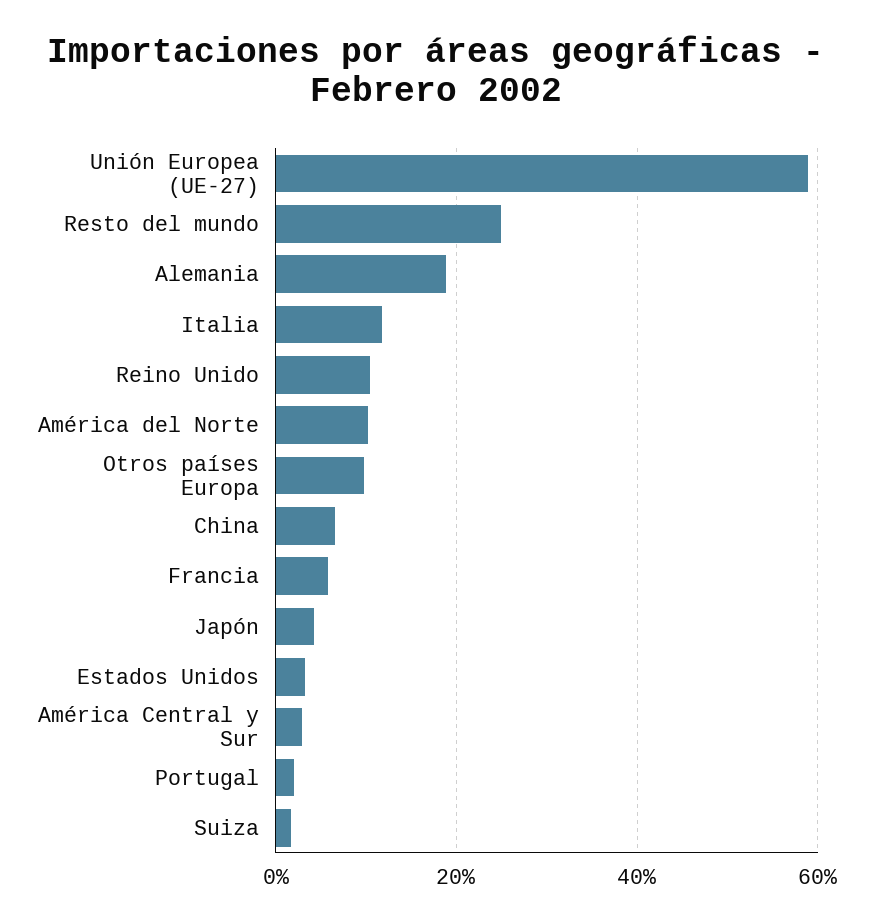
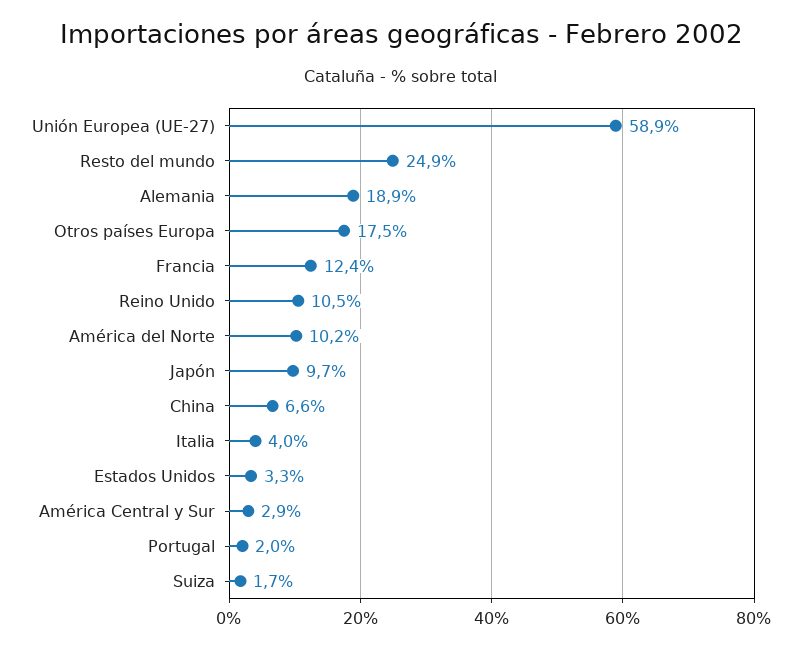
Italia: 12 -> 4
Otros países Europa: 10 -> 17.5
Francia: 6 -> 12.4
Japón: 4 -> 9.7

